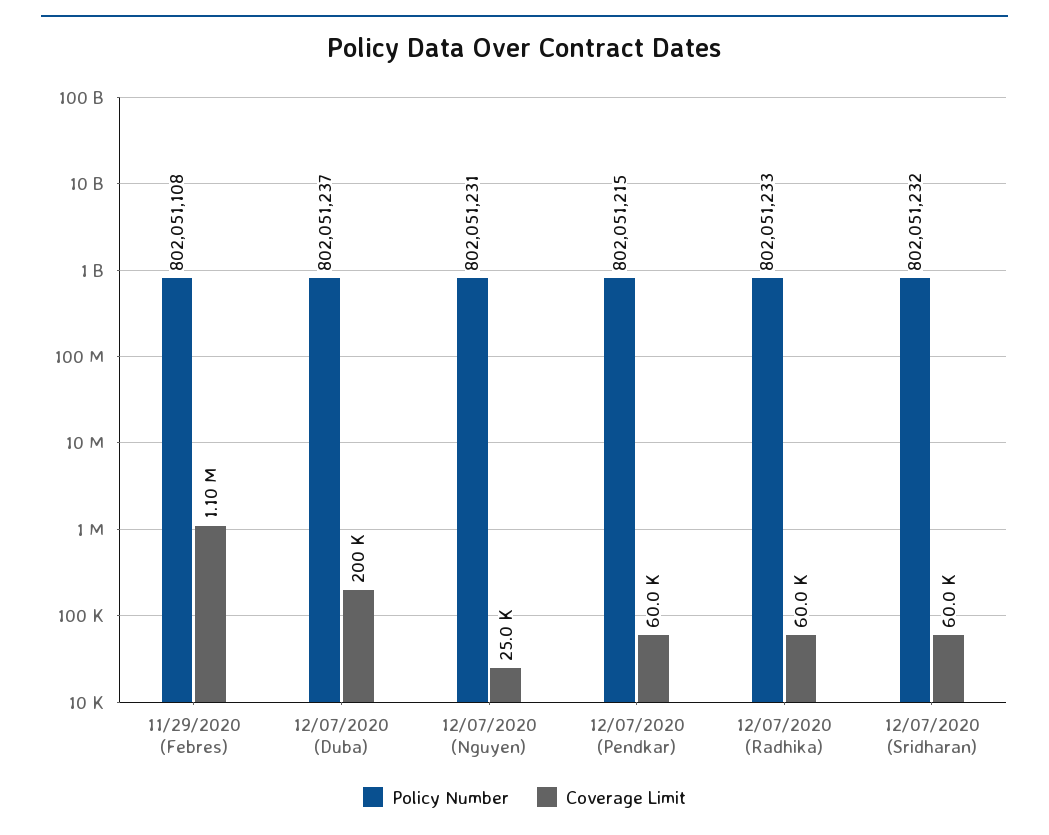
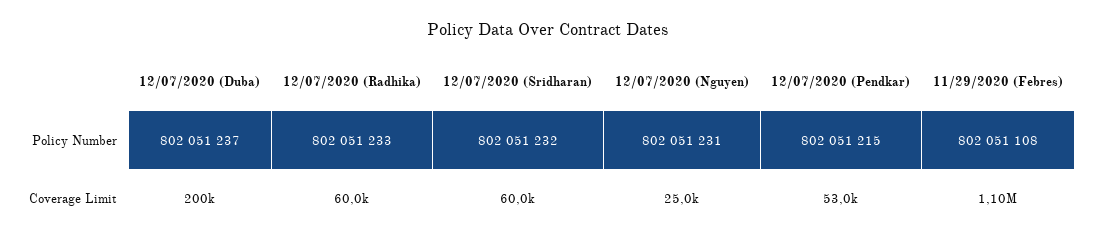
Coverage Limit, 12/07/2020 (Pendkar): 60000 -> 53000

